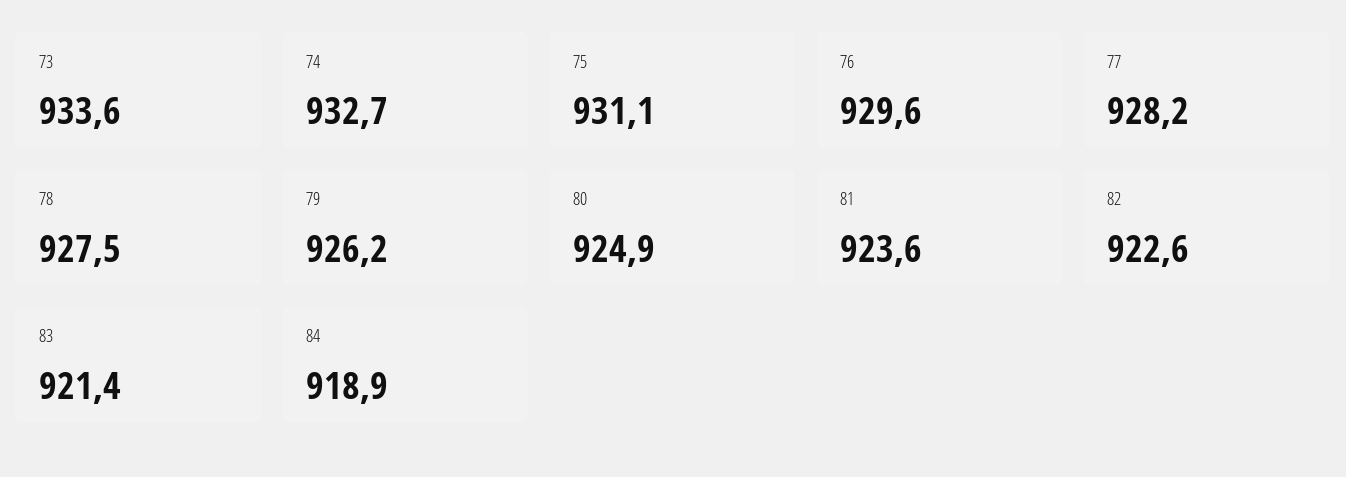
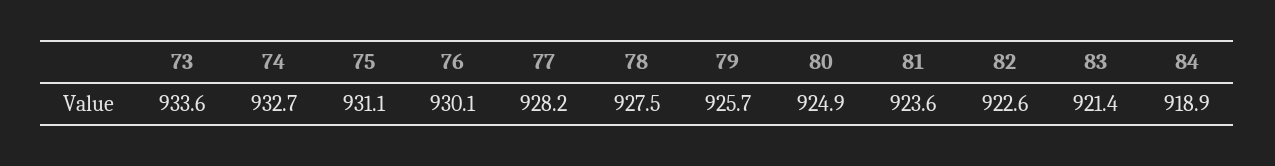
76: 929.6 -> 930.1
79: 926.2 -> 925.7

